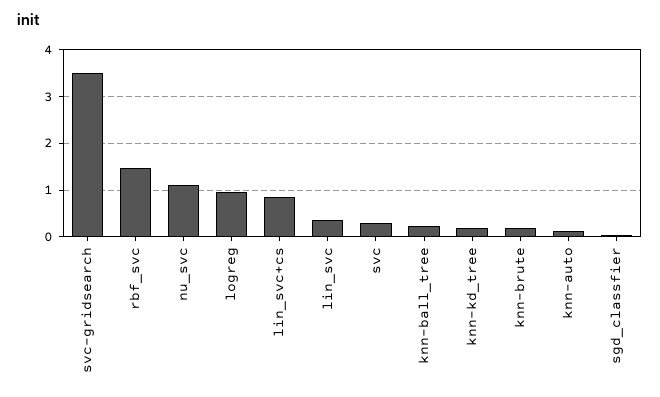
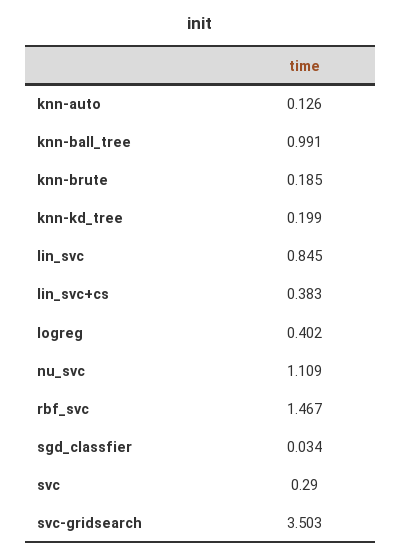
logreg: 1 -> 0.402
lin_svc+cs: 0.8 -> 0.383
lin_svc: 0.4 -> 0.845
knn-ball_tree: 0.2 -> 0.991

